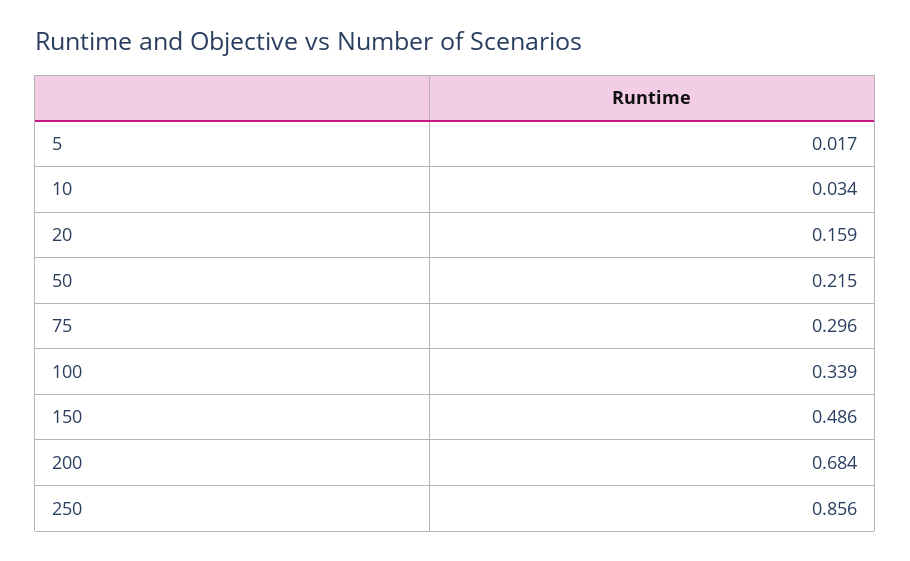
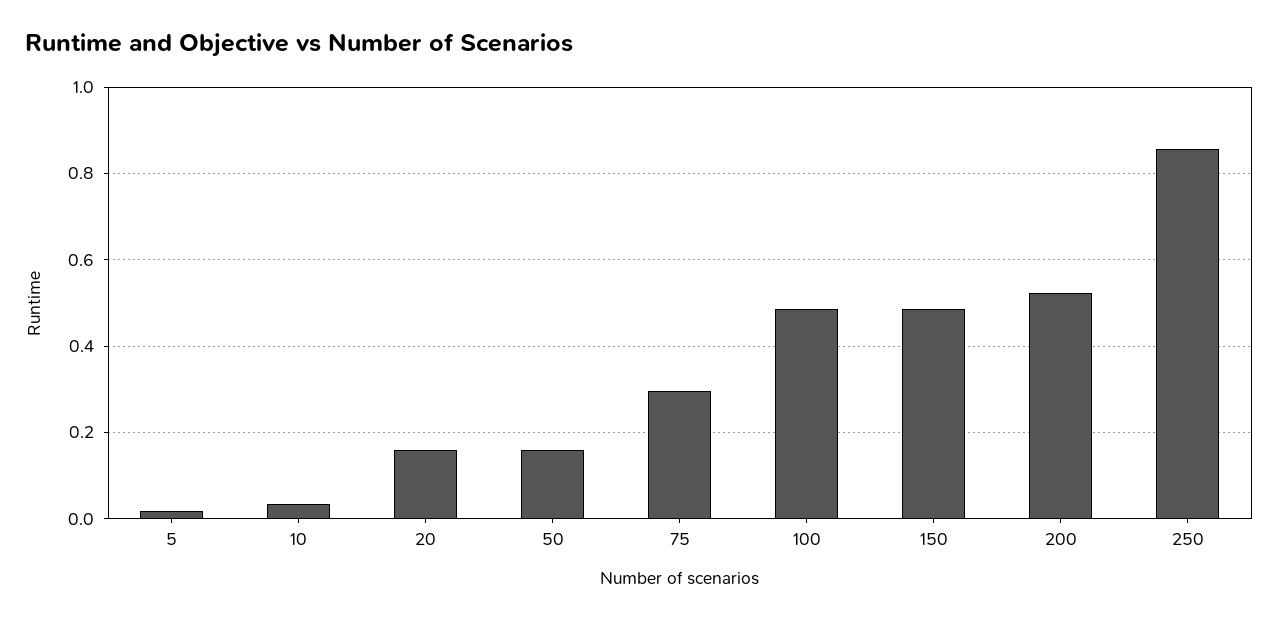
50: 0.215 -> 0.16
100: 0.339 -> 0.48
200: 0.684 -> 0.52

